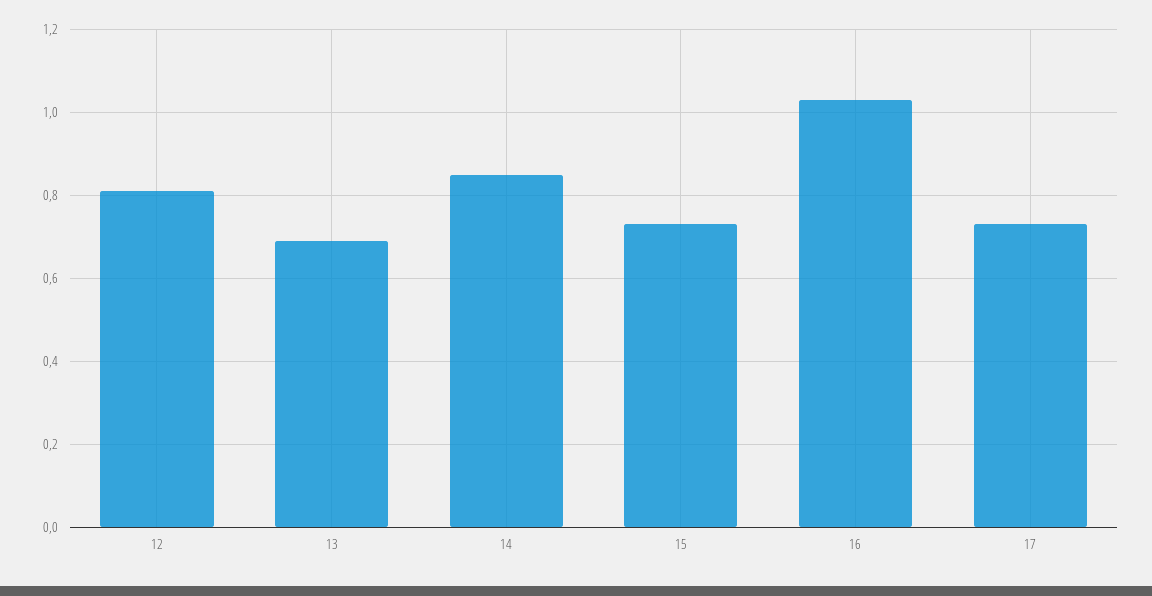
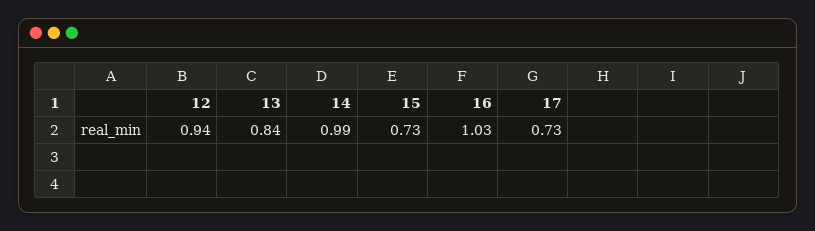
12: 0.8 -> 0.94
13: 0.7 -> 0.84
14: 0.85 -> 0.99

